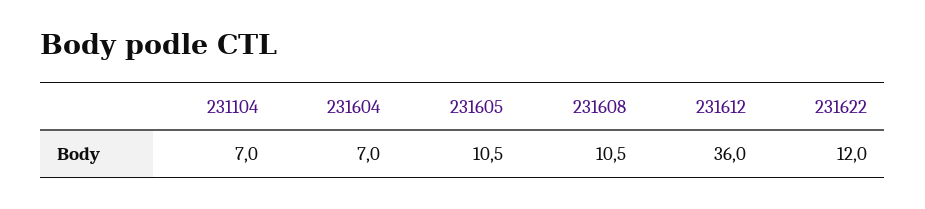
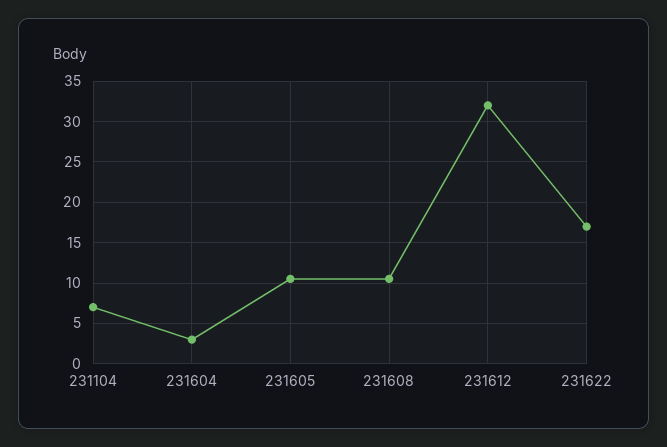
231604: 7 -> 3
231612: 36 -> 32
231622: 12 -> 17

